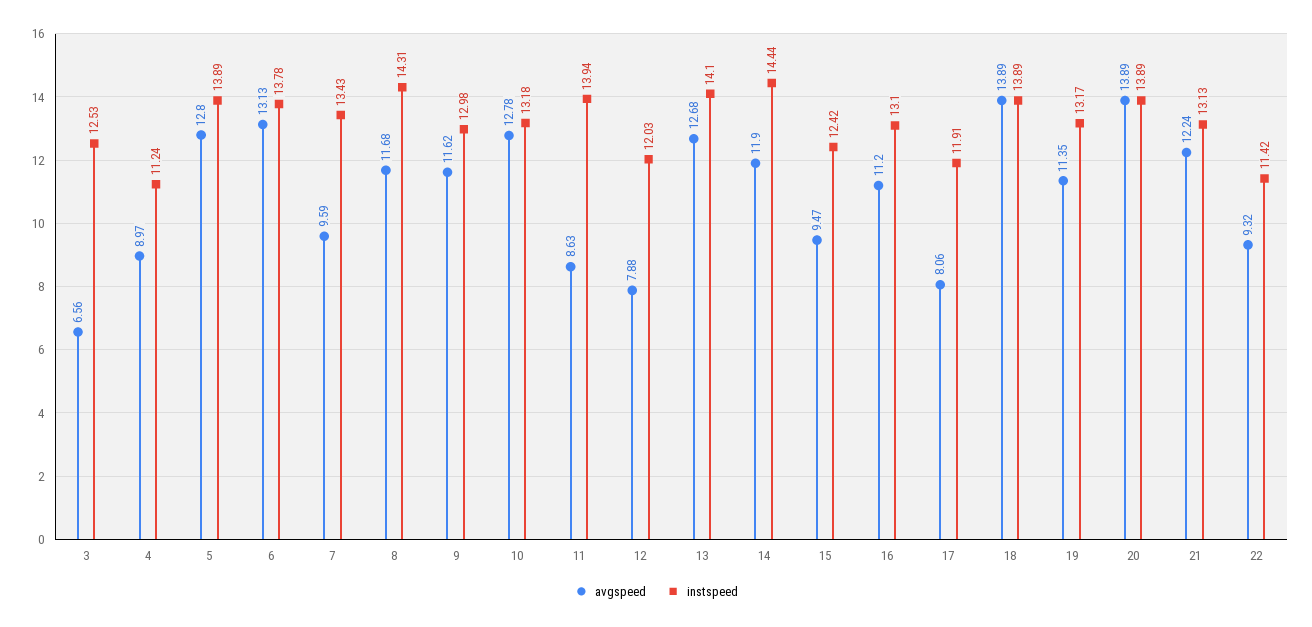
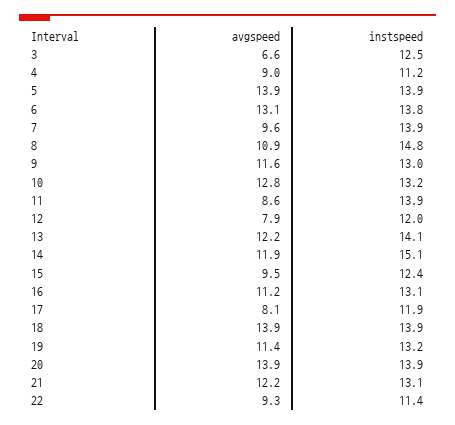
avgspeed, 5: 12.8 -> 13.9
instspeed, 7: 13.43 -> 13.9
avgspeed, 8: 11.68 -> 10.9
instspeed, 8: 14.31 -> 14.8
avgspeed, 13: 12.68 -> 12.2
instspeed, 14: 14.44 -> 15.1

